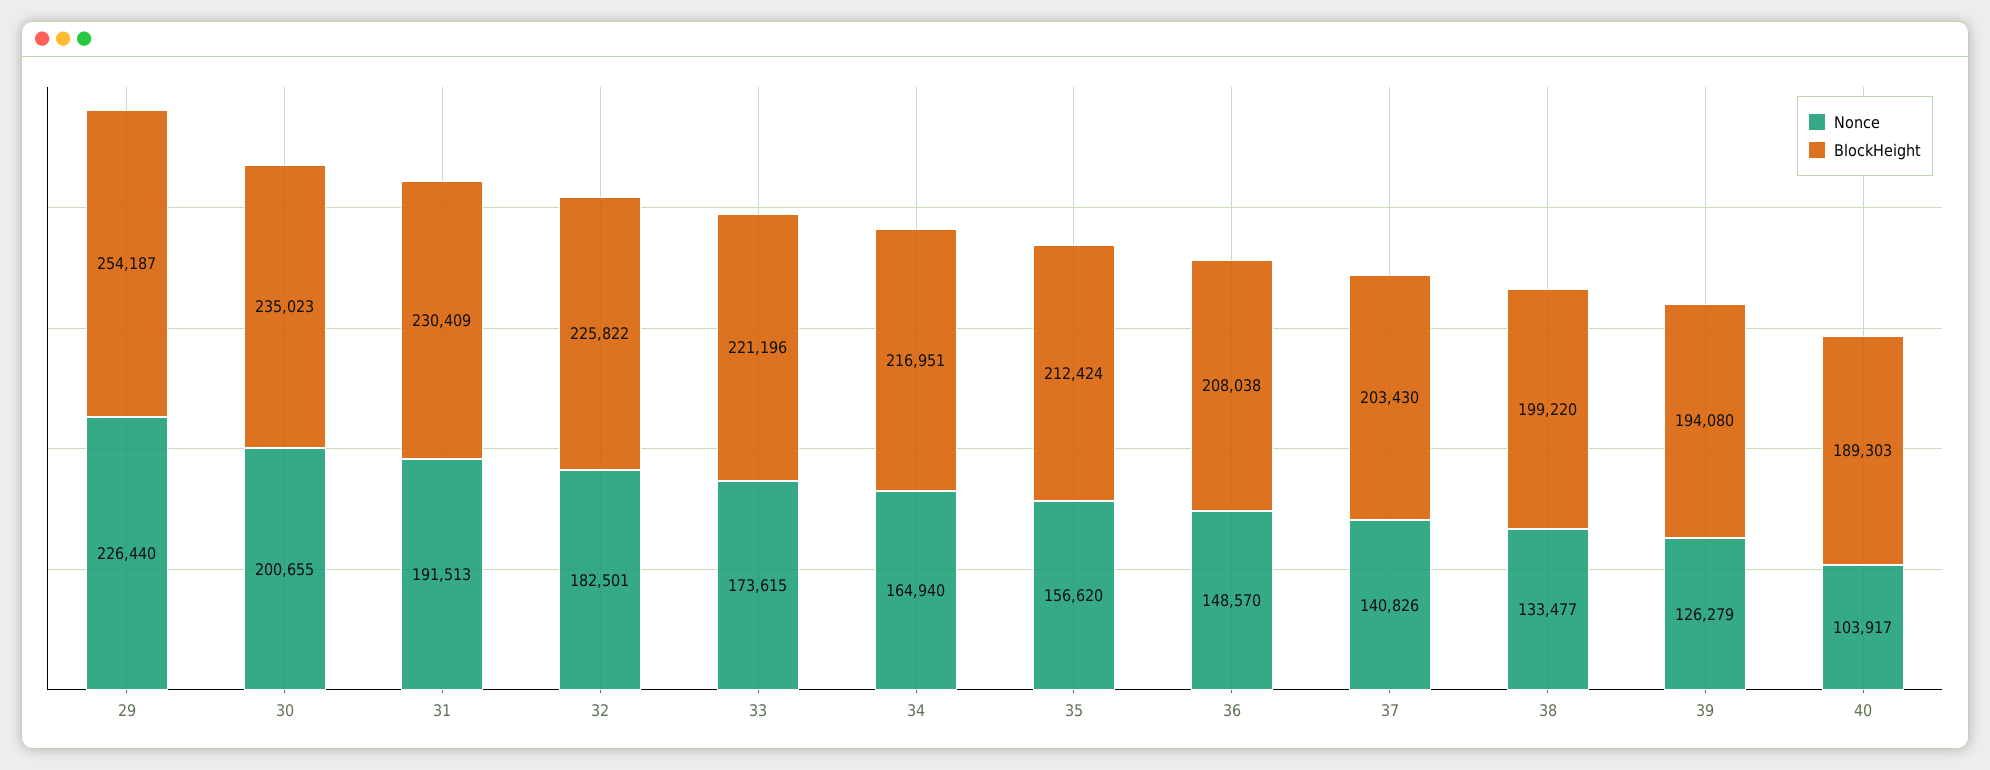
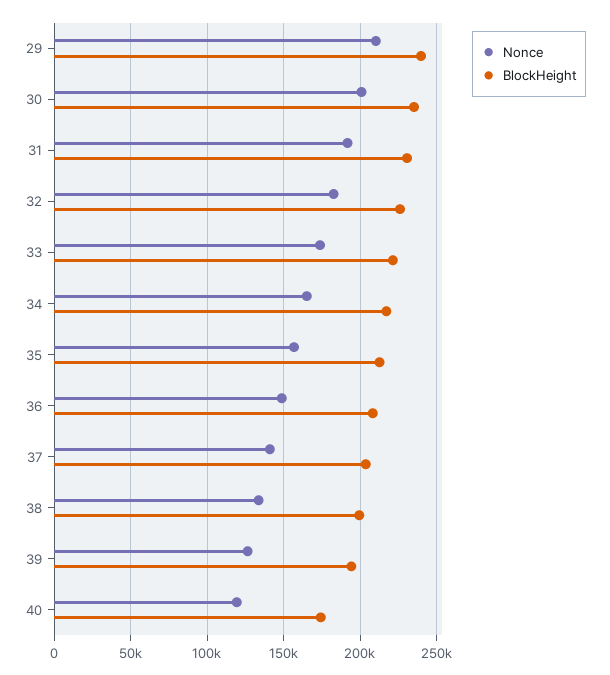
Nonce, 29: 226440 -> 210000
BlockHeight, 29: 254187 -> 240000
Nonce, 40: 103917 -> 120000
BlockHeight, 40: 189303 -> 175000

